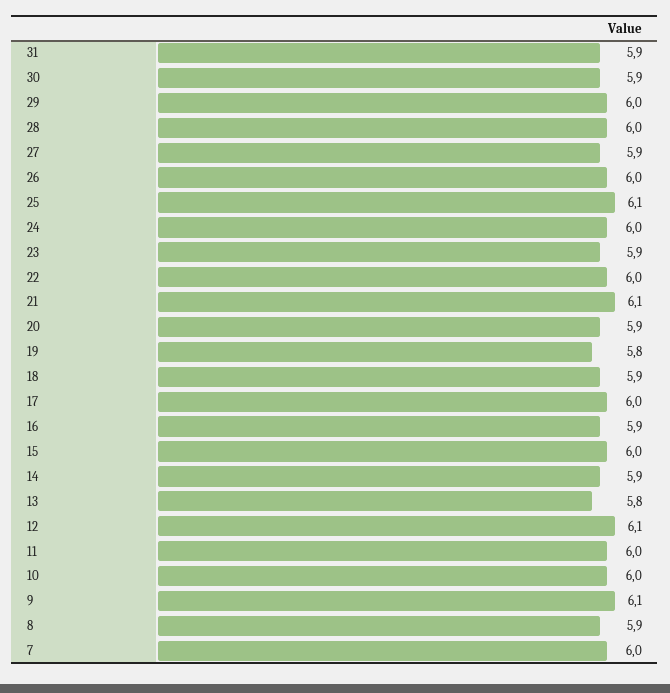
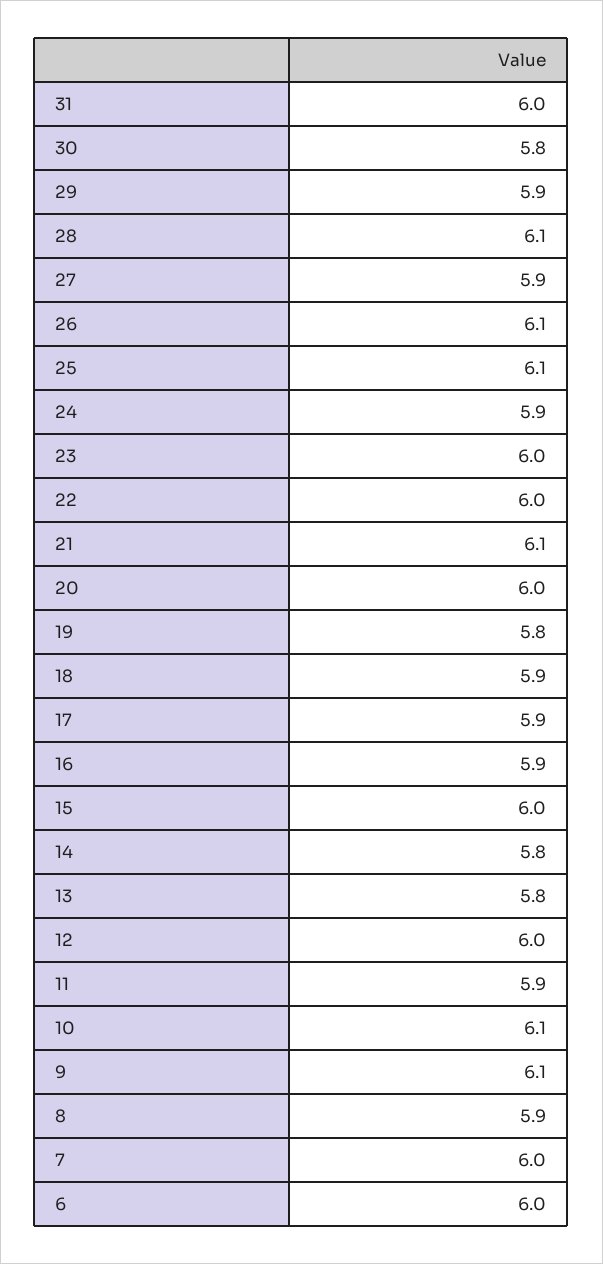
31: 5.9 -> 6
30: 5.9 -> 5.8
29: 6 -> 5.9
28: 6 -> 6.1
26: 6 -> 6.1
24: 6 -> 5.9
23: 5.9 -> 6
20: 5.9 -> 6
17: 6 -> 5.9
14: 5.9 -> 5.8
12: 6.1 -> 6
11: 6 -> 5.9
10: 6 -> 6.1
6: none -> 6

